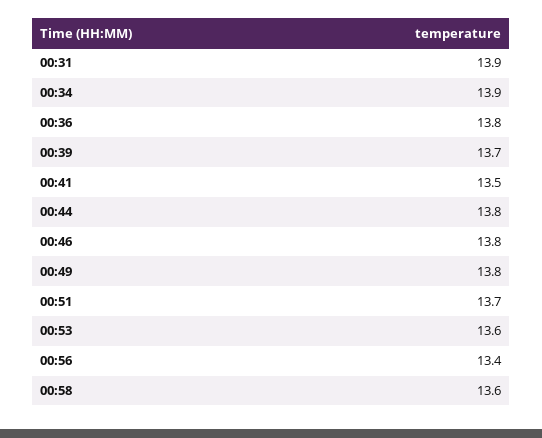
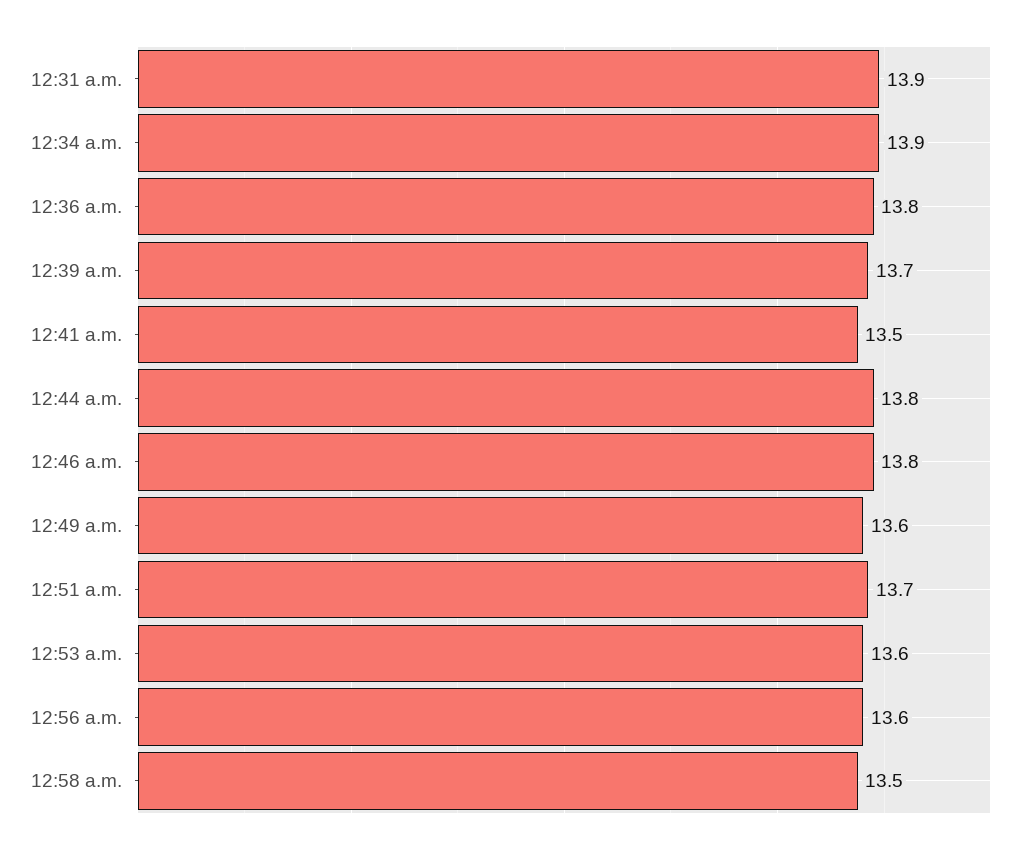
00:49: 13.8 -> 13.6
00:56: 13.4 -> 13.6
00:58: 13.6 -> 13.5

